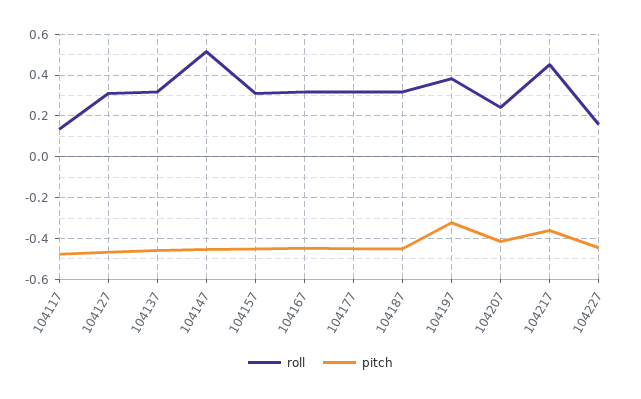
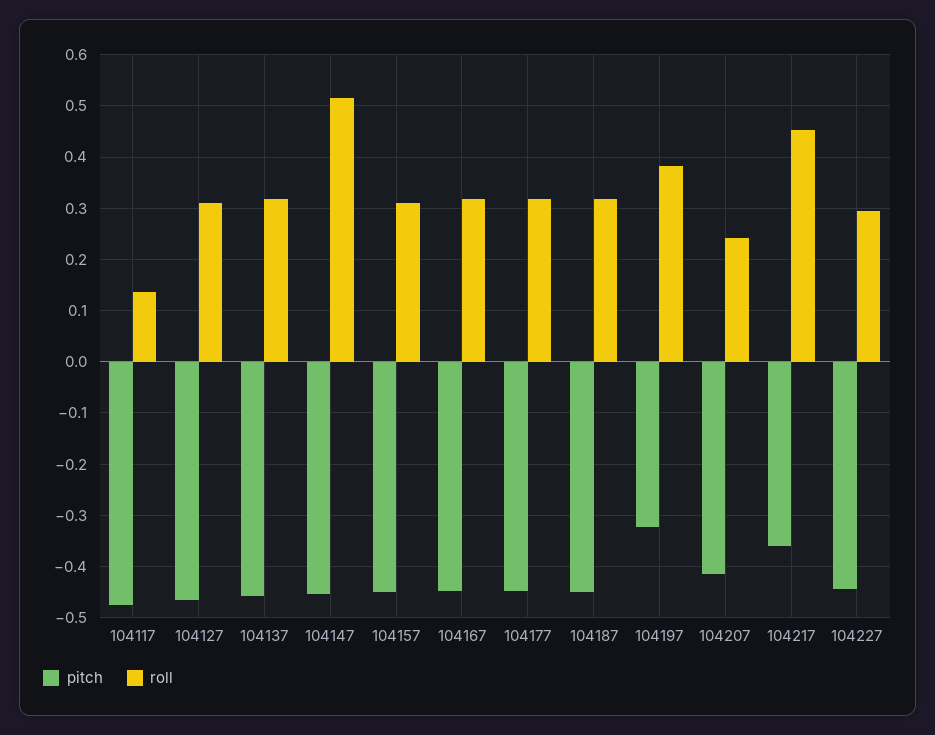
roll, 104227: 0.15 -> 0.3

